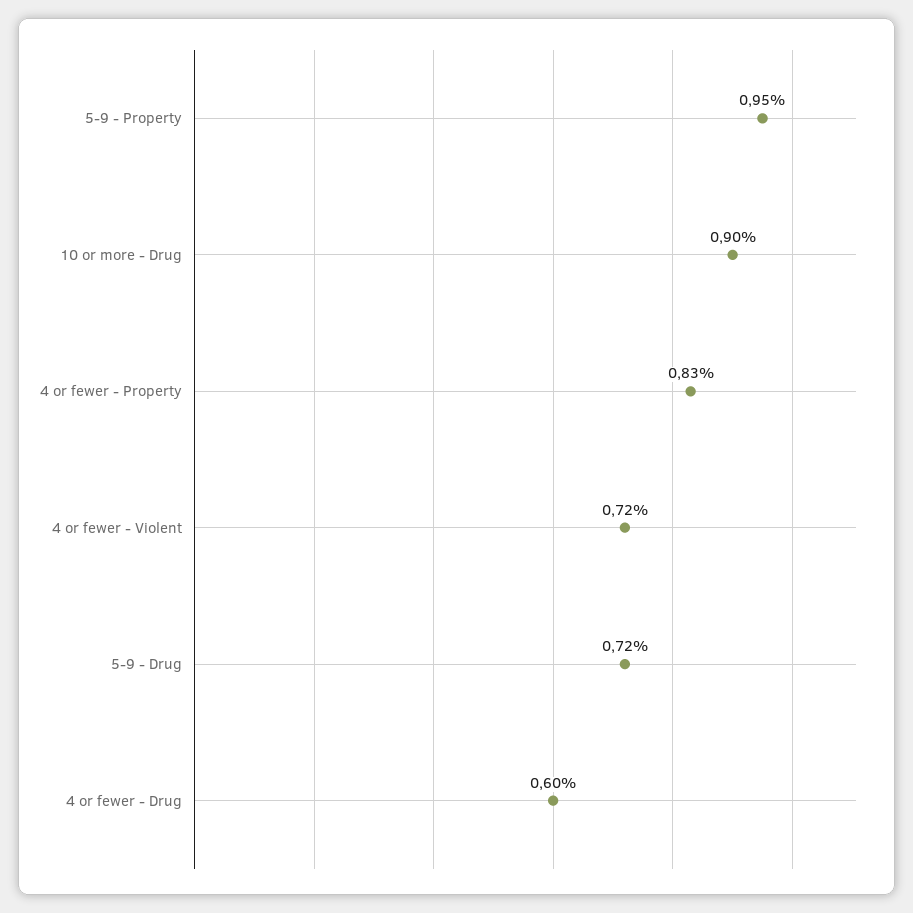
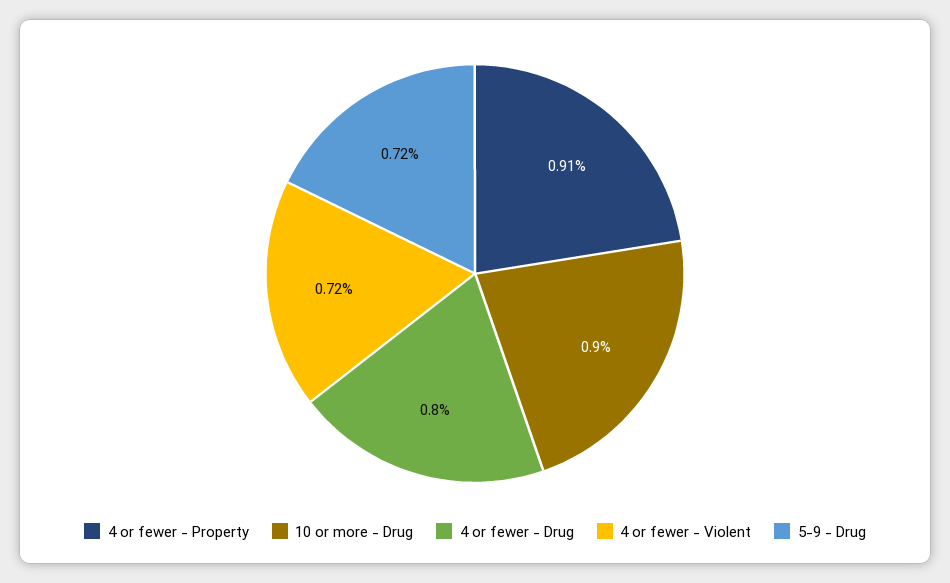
5-9 - Property: 0.95 -> none
4 or fewer - Property: 0.83 -> 0.91
4 or fewer - Drug: 0.6 -> 0.8

